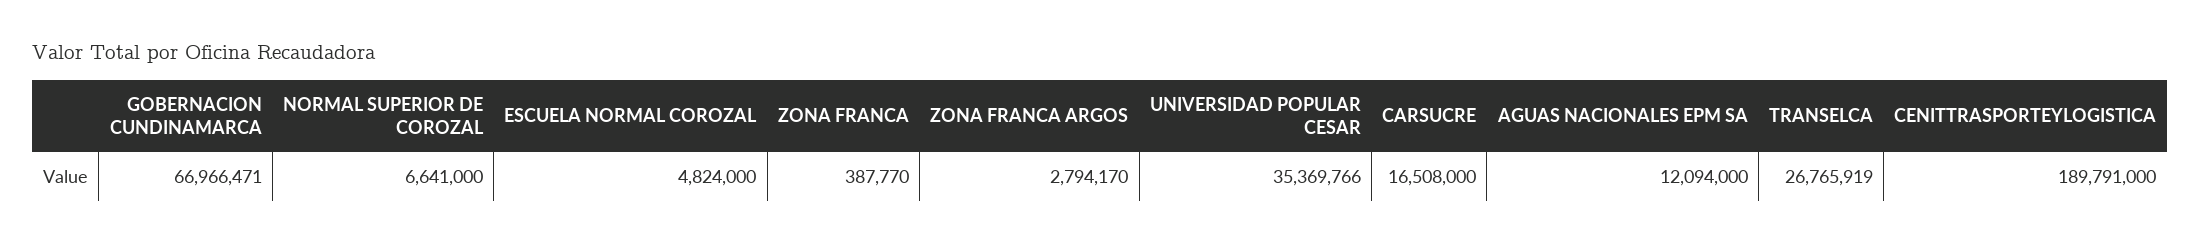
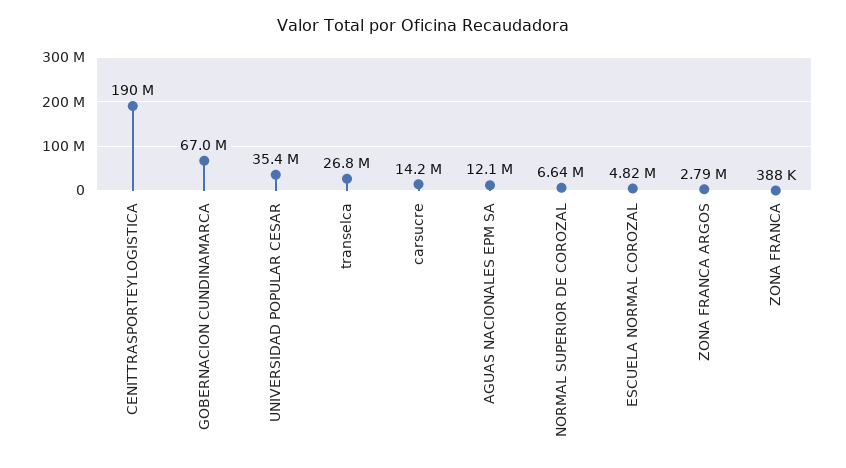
CARSUCRE: 16508000 -> 14200000

